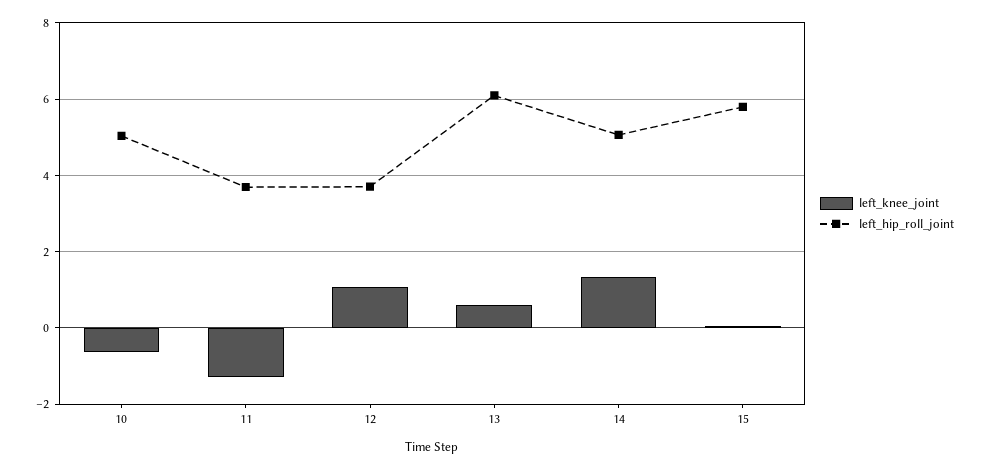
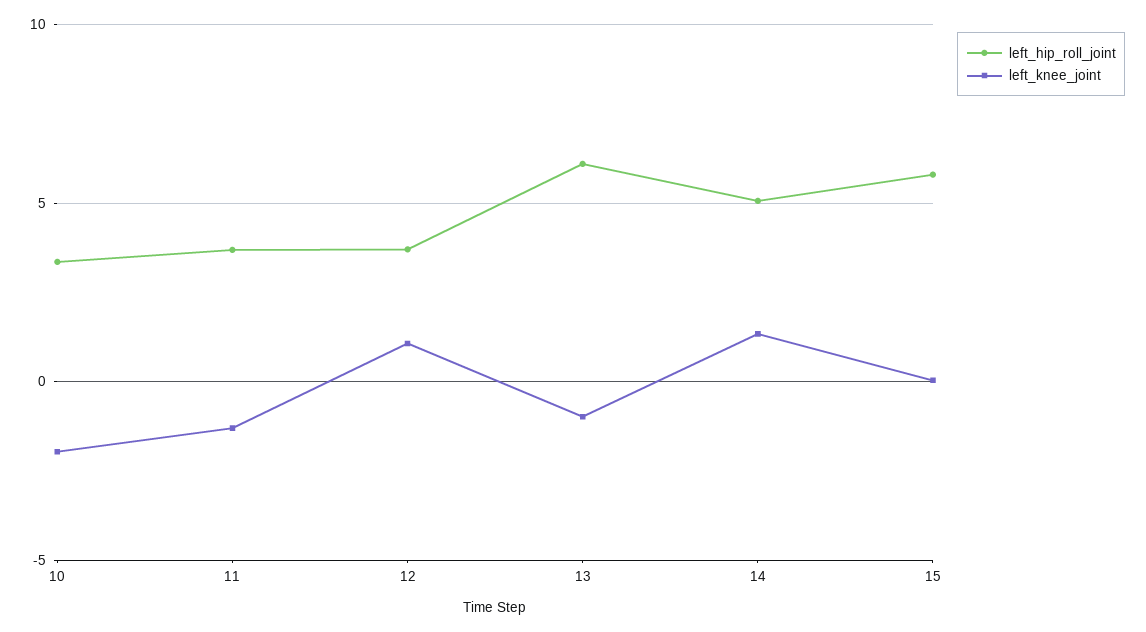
left_knee_joint, 10: -0.6 -> -2
left_hip_roll_joint, 10: 5 -> 3.5
left_knee_joint, 13: 0.6 -> -1

